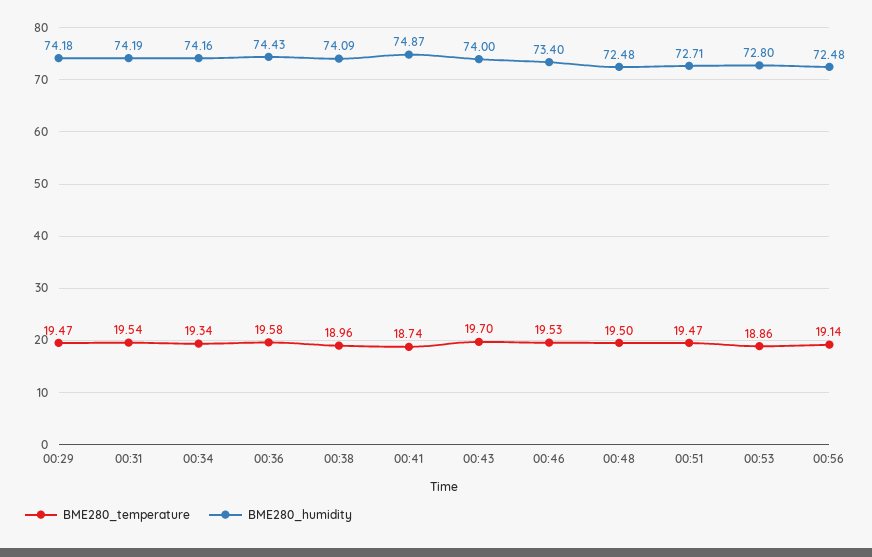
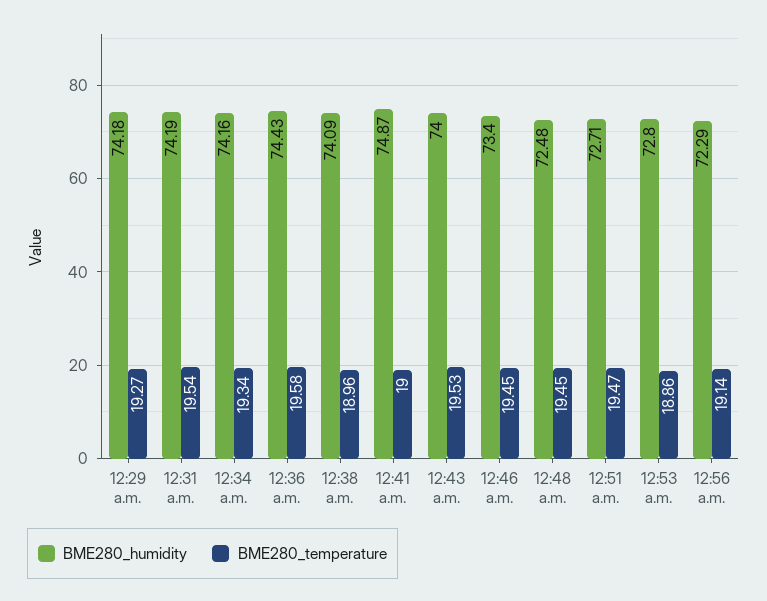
BME280_temperature, 00:29: 19.47 -> 19.27
BME280_temperature, 00:41: 18.74 -> 19
BME280_temperature, 00:43: 19.7 -> 19.53
BME280_temperature, 00:46: 19.53 -> 19.45
BME280_temperature, 00:48: 19.5 -> 19.45
BME280_humidity, 00:56: 72.48 -> 72.29

